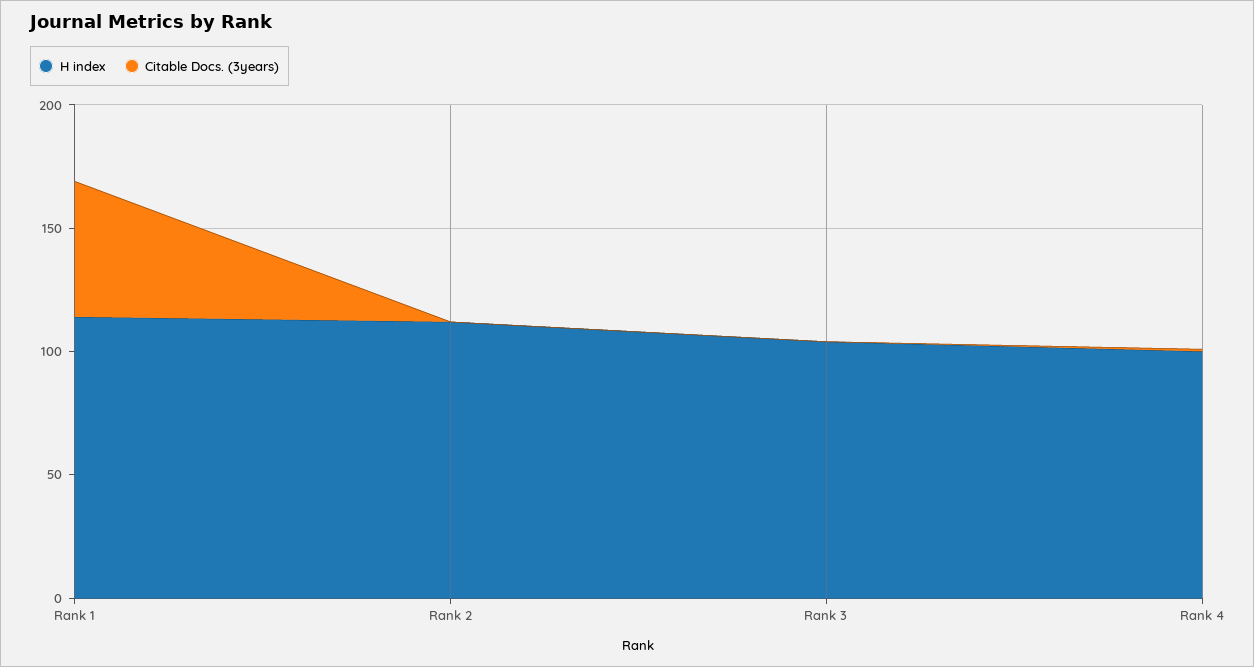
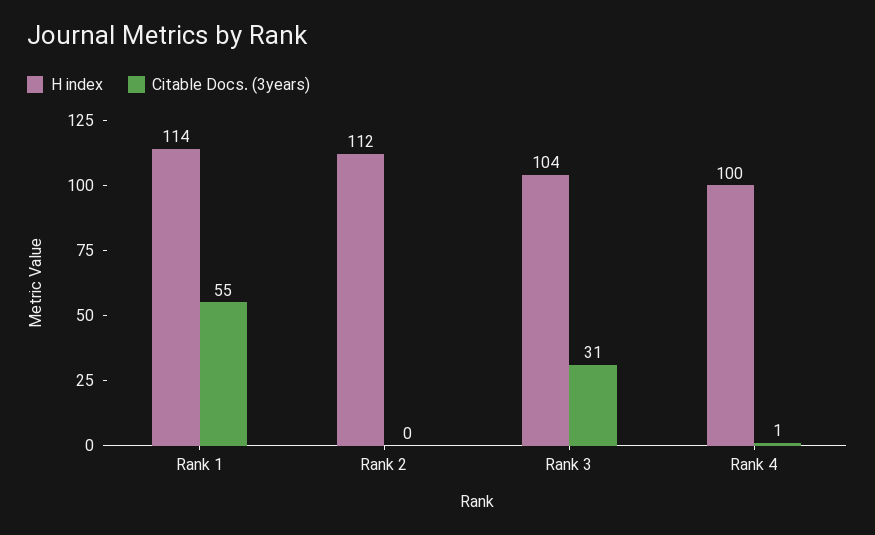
Citable Docs. (3years), Rank 3: 0 -> 31

